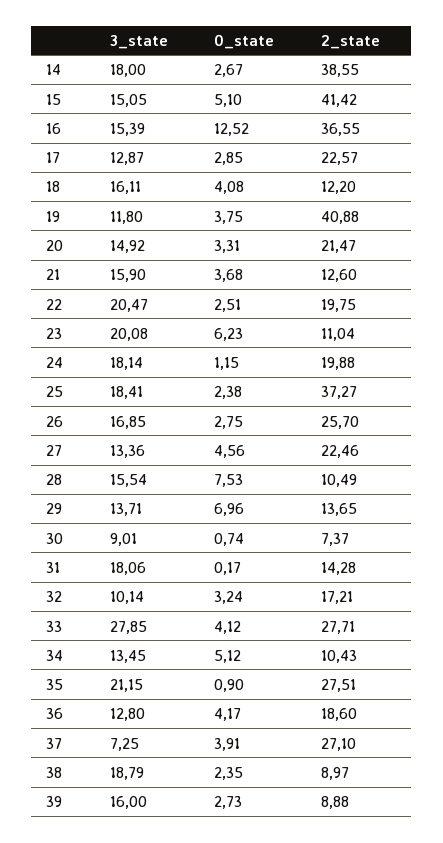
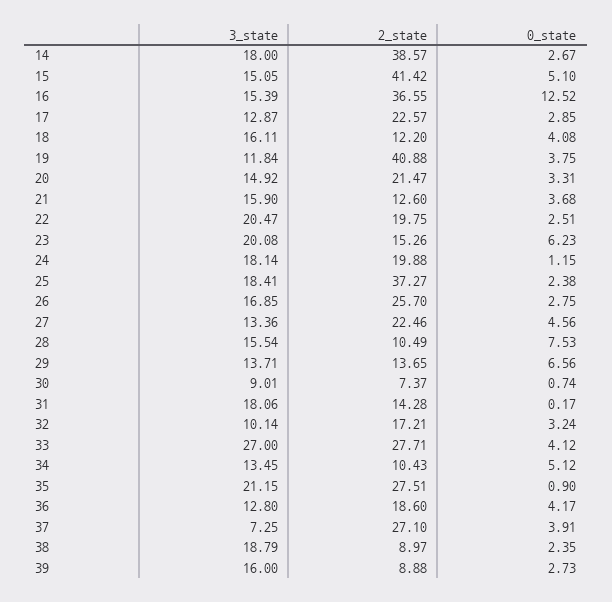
2_state, 14: 38.55 -> 38.57
3_state, 19: 11.8 -> 11.84
2_state, 23: 11.04 -> 15.26
0_state, 29: 6.96 -> 6.56
3_state, 33: 27.85 -> 27

